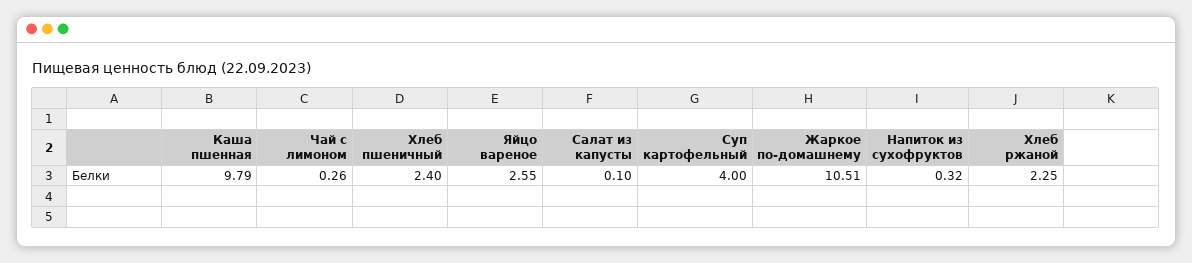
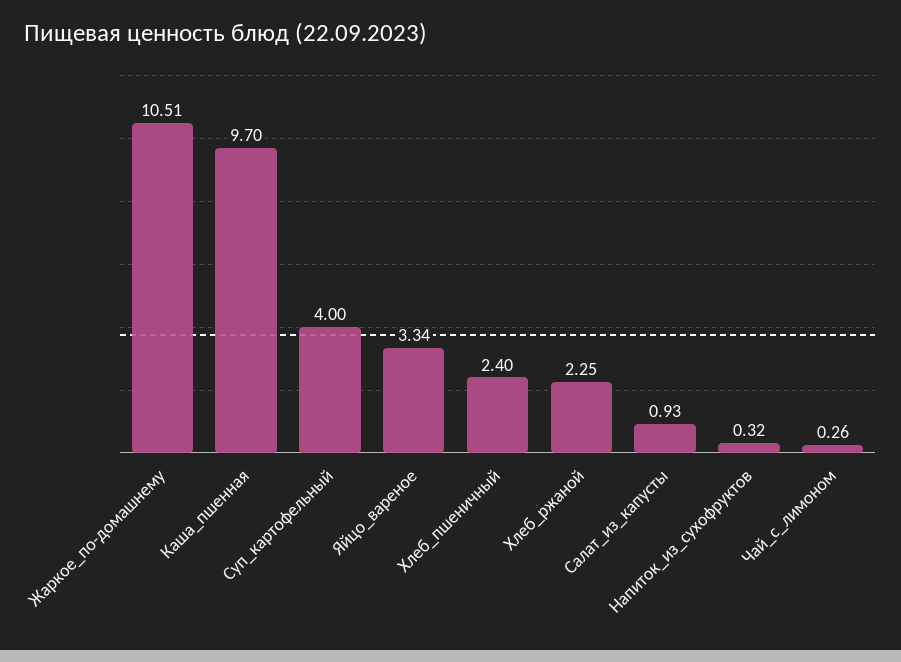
Каша пшенная: 9.79 -> 9.7
Яйцо вареное: 2.55 -> 3.34
Салат из капусты: 0.1 -> 0.93

